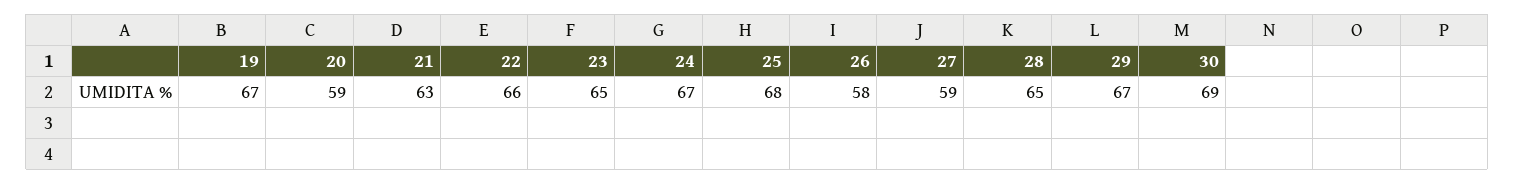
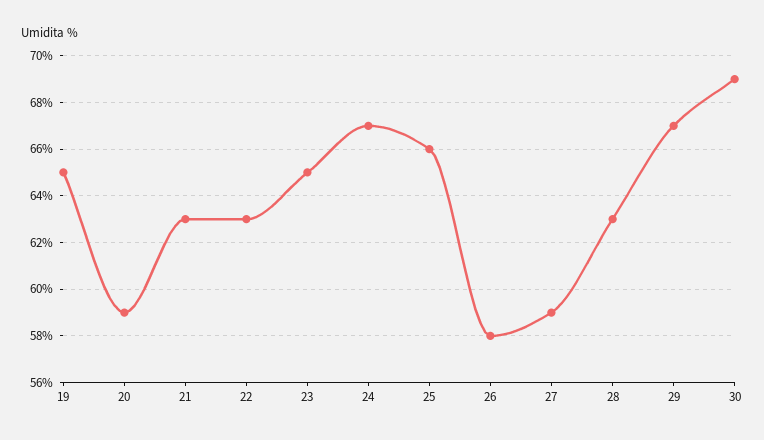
19: 67 -> 65
22: 66 -> 63
25: 68 -> 66
28: 65 -> 63

